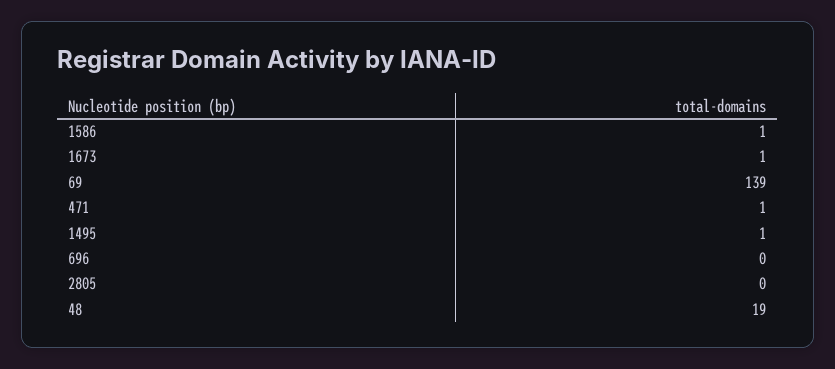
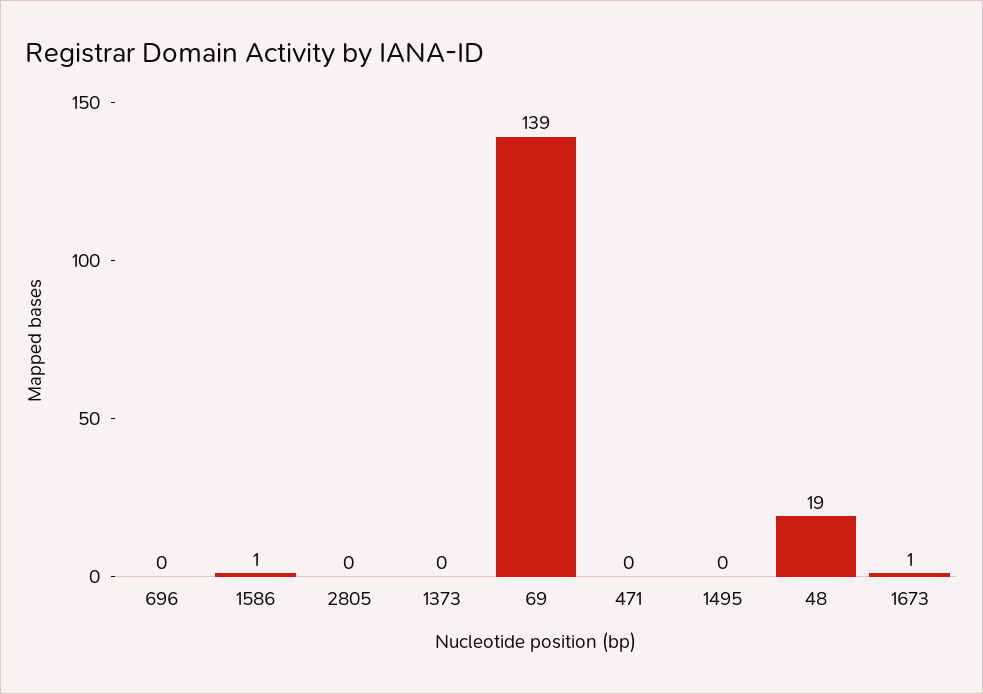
471: 1 -> 0
1495: 1 -> 0
1373: none -> 0

